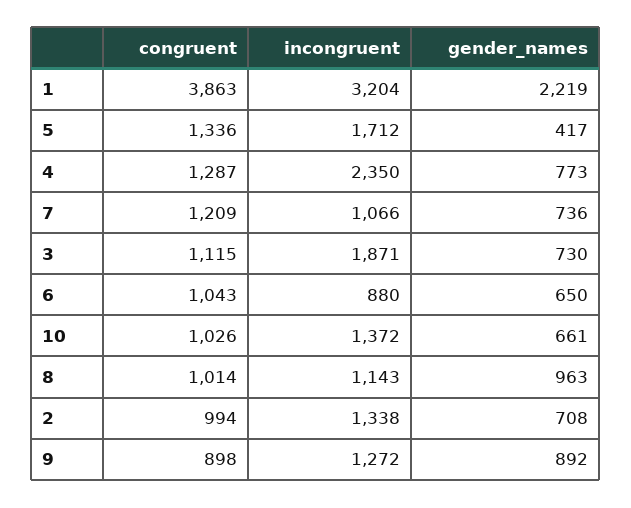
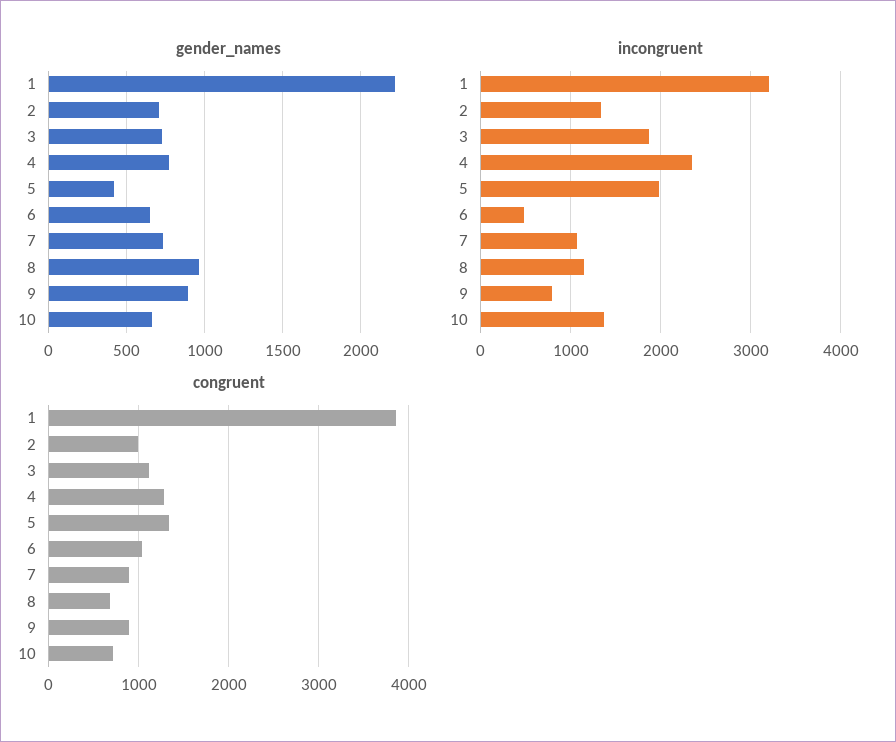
incongruent, 5: 1712 -> 2000
congruent, 7: 1209 -> 900
incongruent, 6: 880 -> 500
congruent, 10: 1026 -> 700
congruent, 8: 1014 -> 700
incongruent, 9: 1272 -> 800

